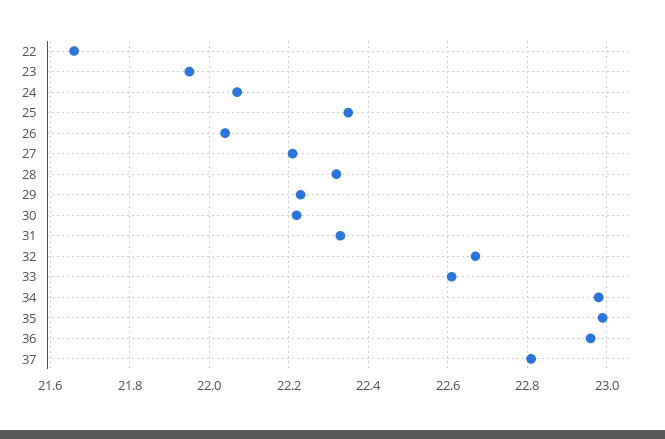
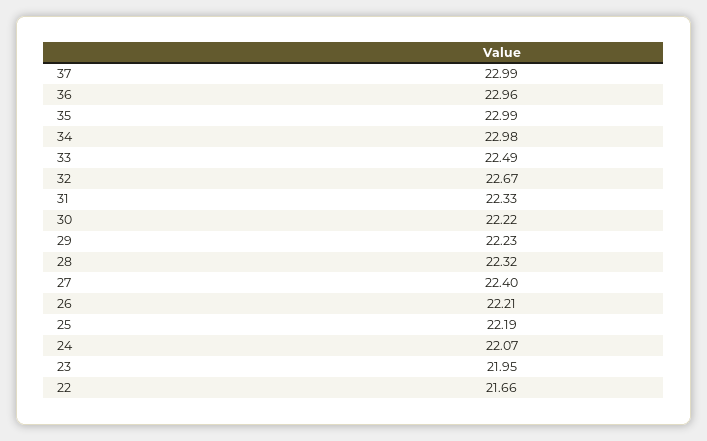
25: 22.35 -> 22.19
26: 22.05 -> 22.21
27: 22.2 -> 22.4
33: 22.6 -> 22.49
37: 22.8 -> 22.99

